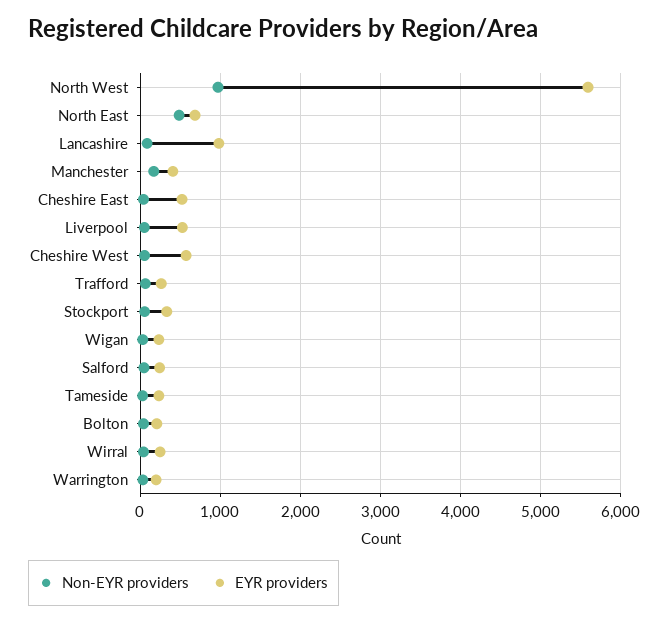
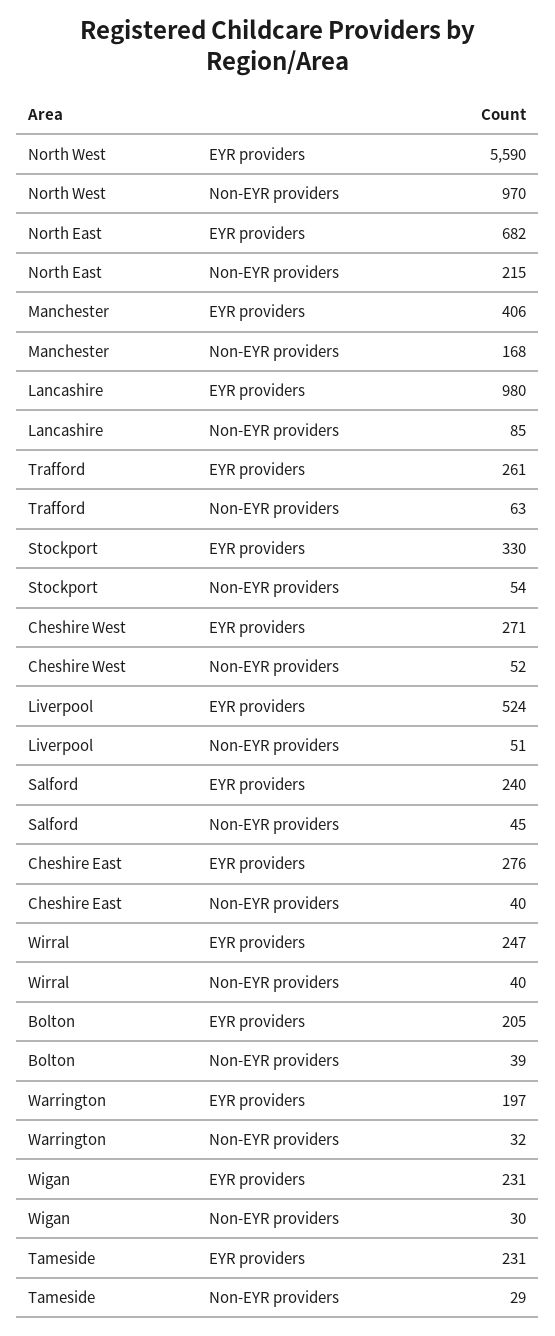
Non-EYR providers, North East: 500 -> 215
EYR providers, Cheshire East: 500 -> 276
EYR providers, Cheshire West: 600 -> 271

